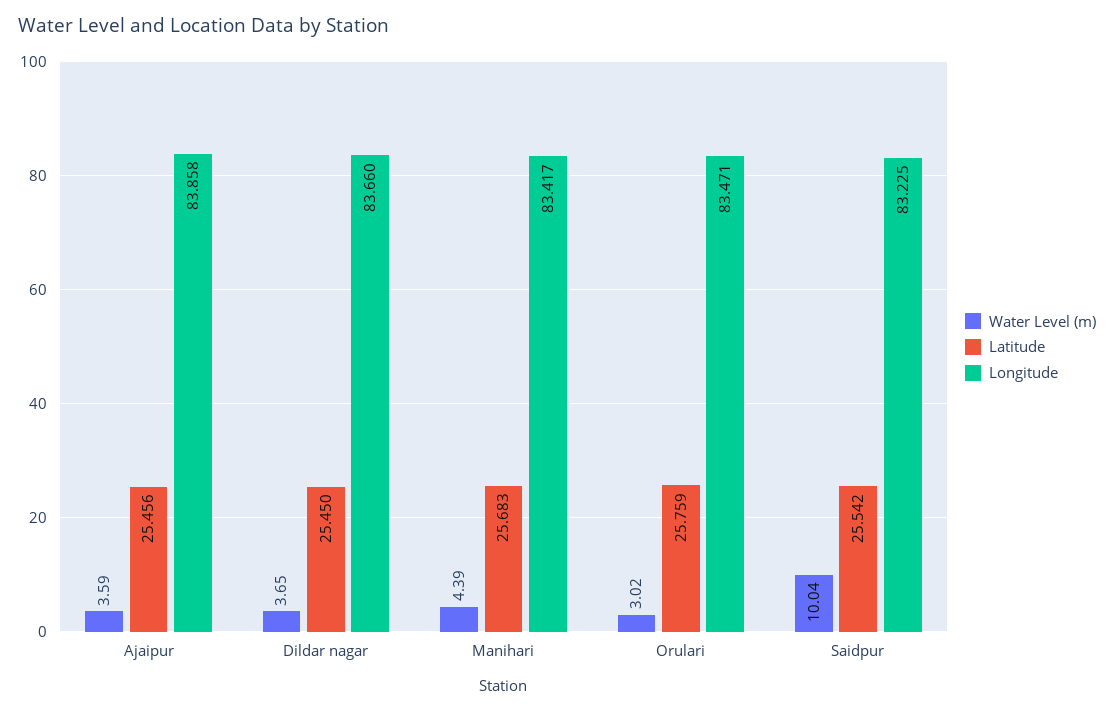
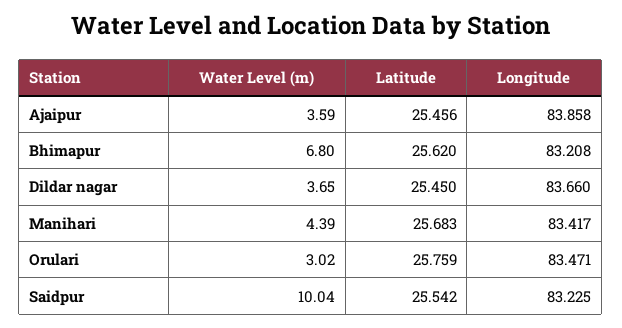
Water Level (m), Bhimapur: none -> 6.8
Latitude, Bhimapur: none -> 25.62
Longitude, Bhimapur: none -> 83.208

